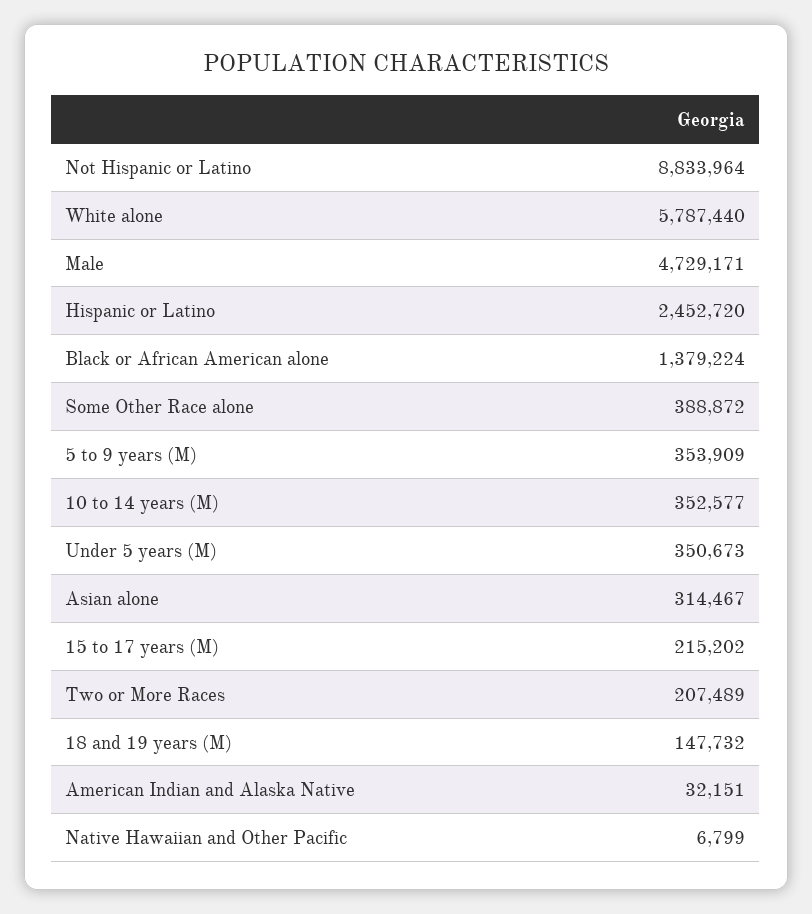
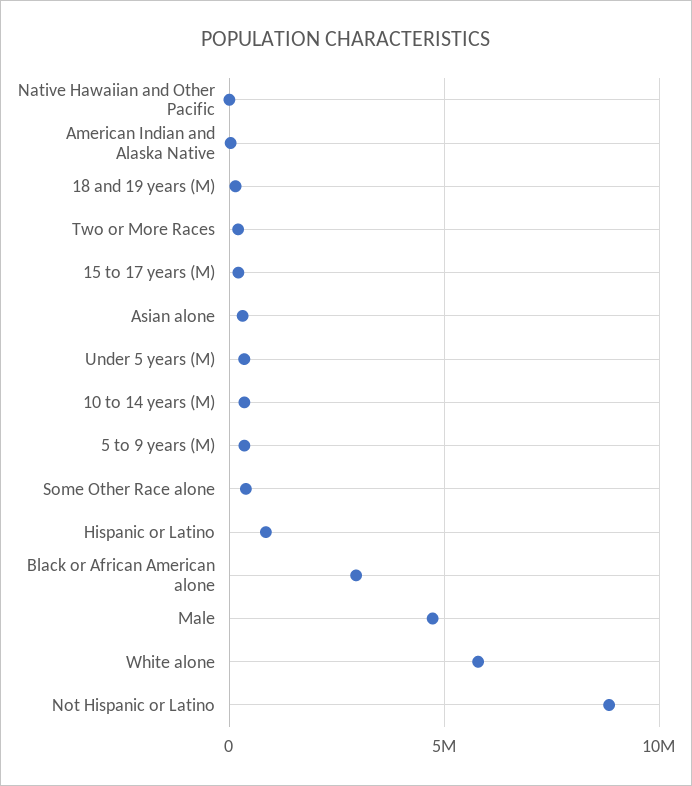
Hispanic or Latino: 2452720 -> 1000000
Black or African American alone: 1379224 -> 3000000

